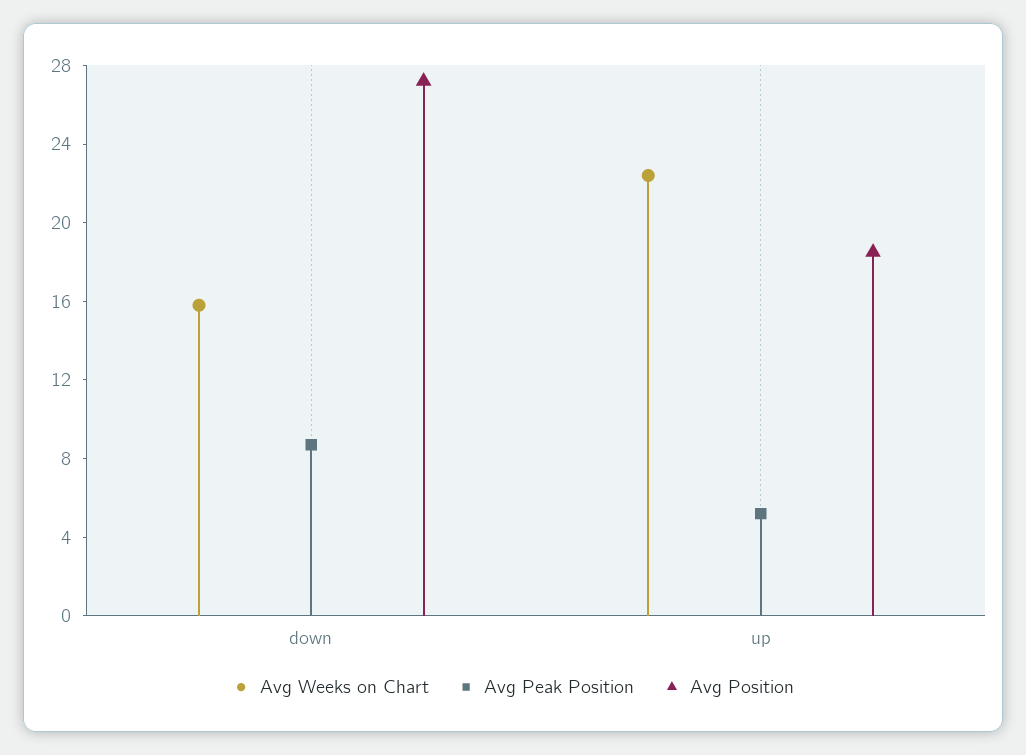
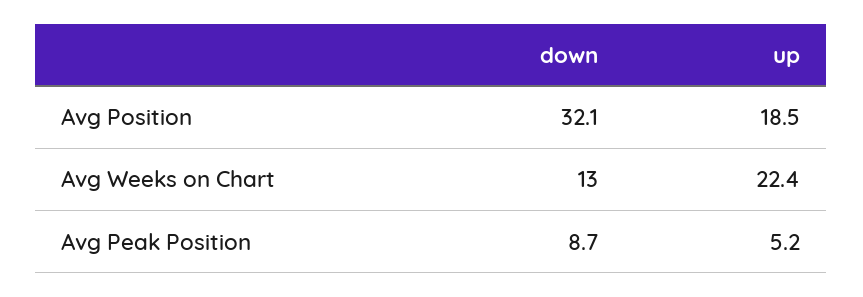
Avg Weeks on Chart, down: 16 -> 13
Avg Position, down: 27 -> 32.1

